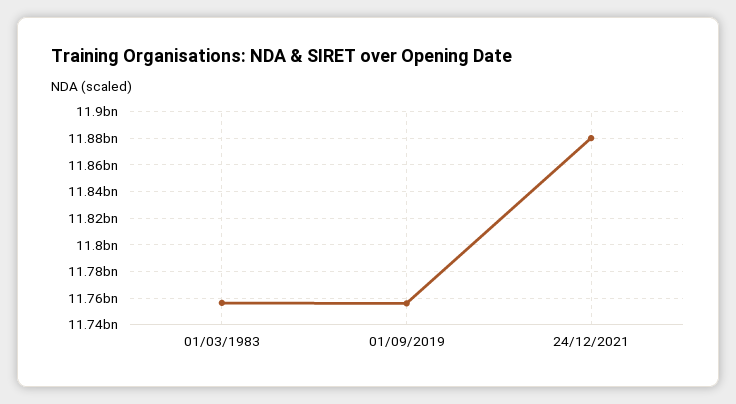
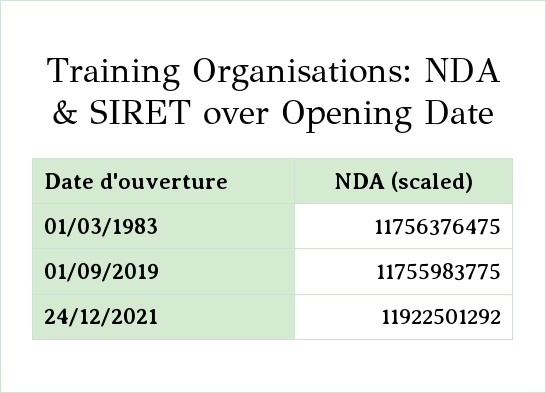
24/12/2021: 11880000000 -> 11922501292

